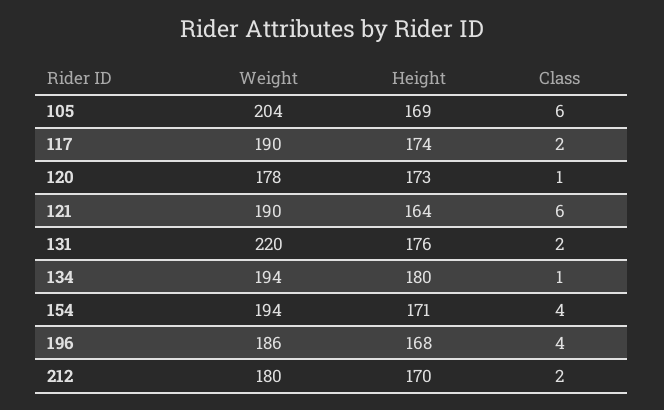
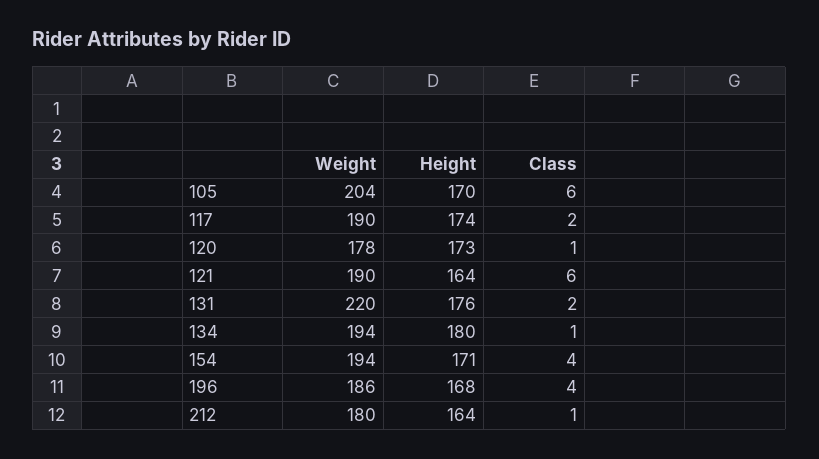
Height, 105: 169 -> 170
Height, 212: 170 -> 164
Class, 212: 2 -> 1

